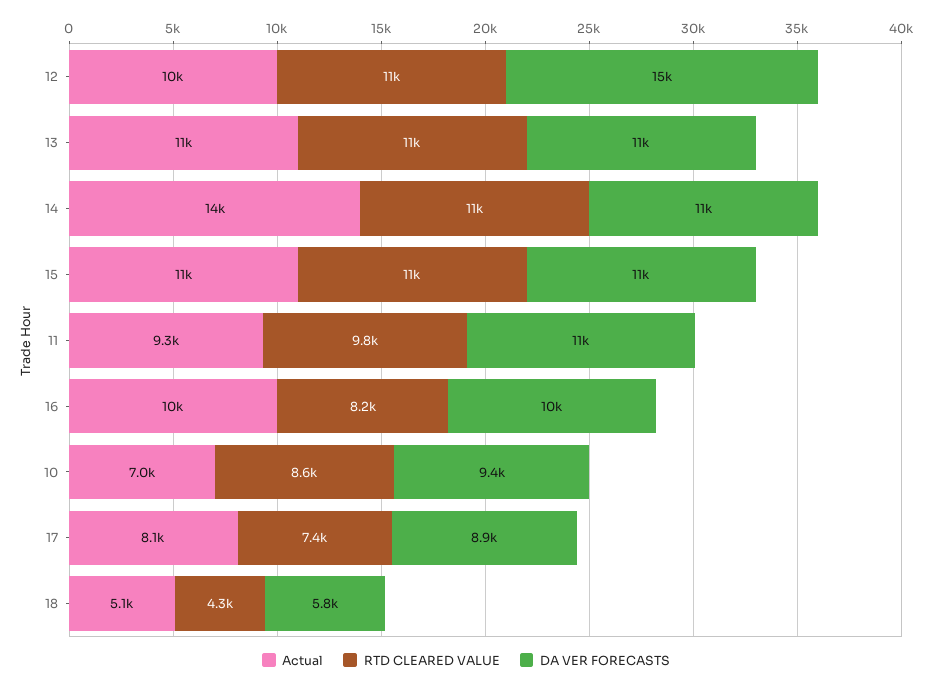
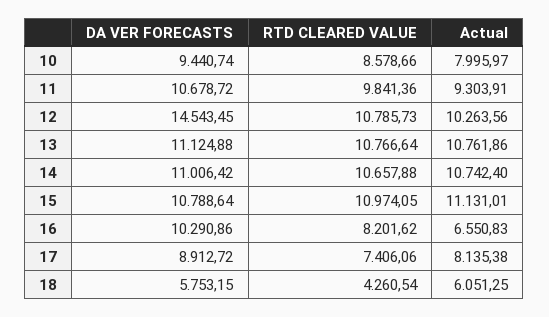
Actual, 14: 14000 -> 10742.4
Actual, 16: 10000 -> 6550.83
Actual, 10: 7000 -> 7995.97
Actual, 18: 5100 -> 6051.25

